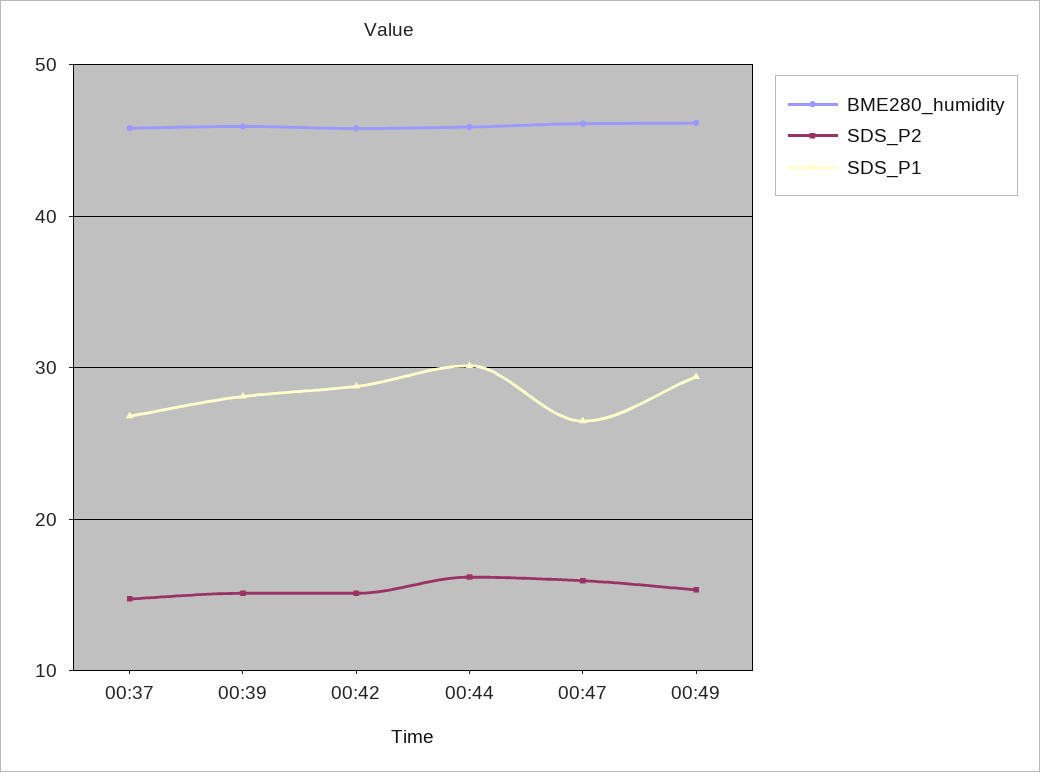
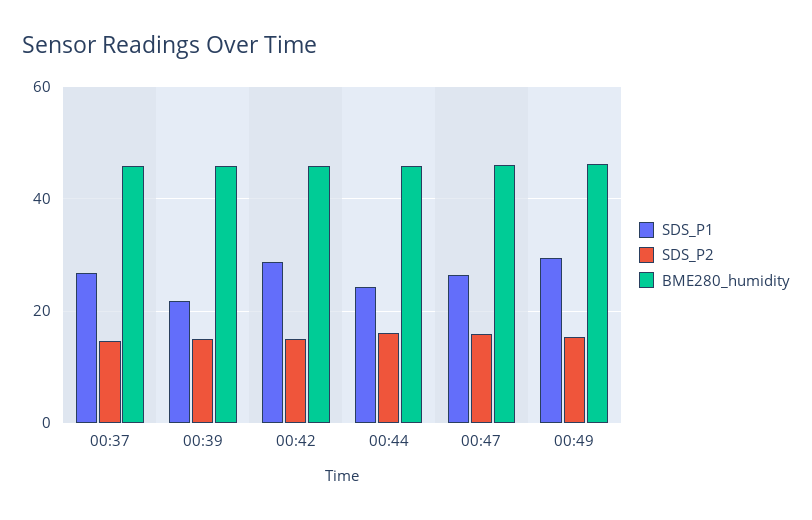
SDS_P1, 00:39: 28 -> 22
SDS_P1, 00:44: 30 -> 24

